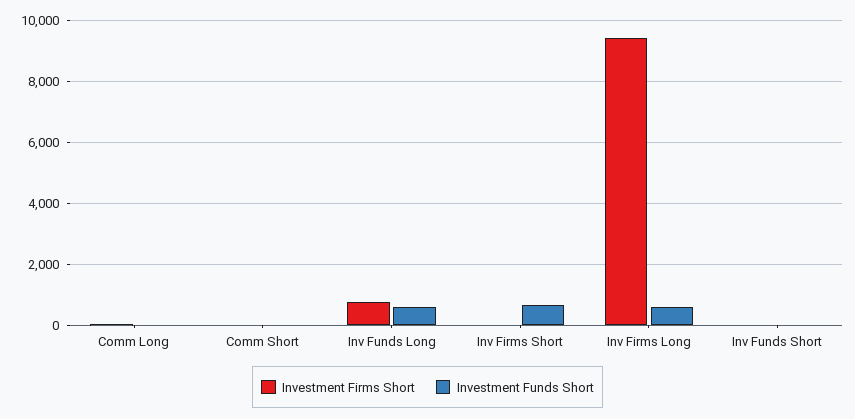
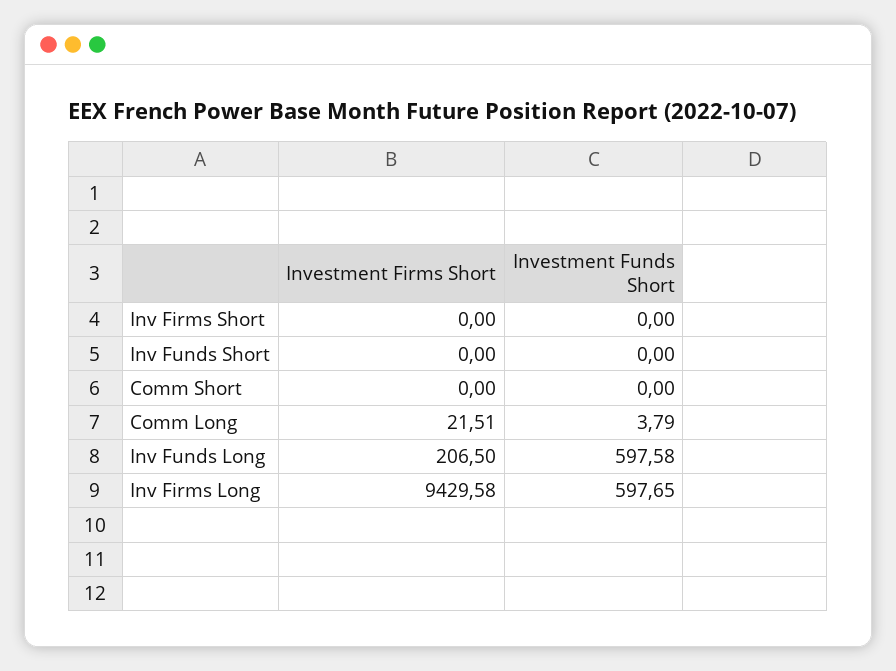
Investment Firms Short, Inv Funds Long: 800 -> 206.5
Investment Funds Short, Inv Firms Short: 600 -> 0

